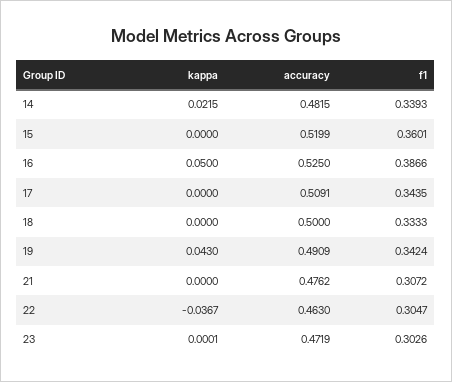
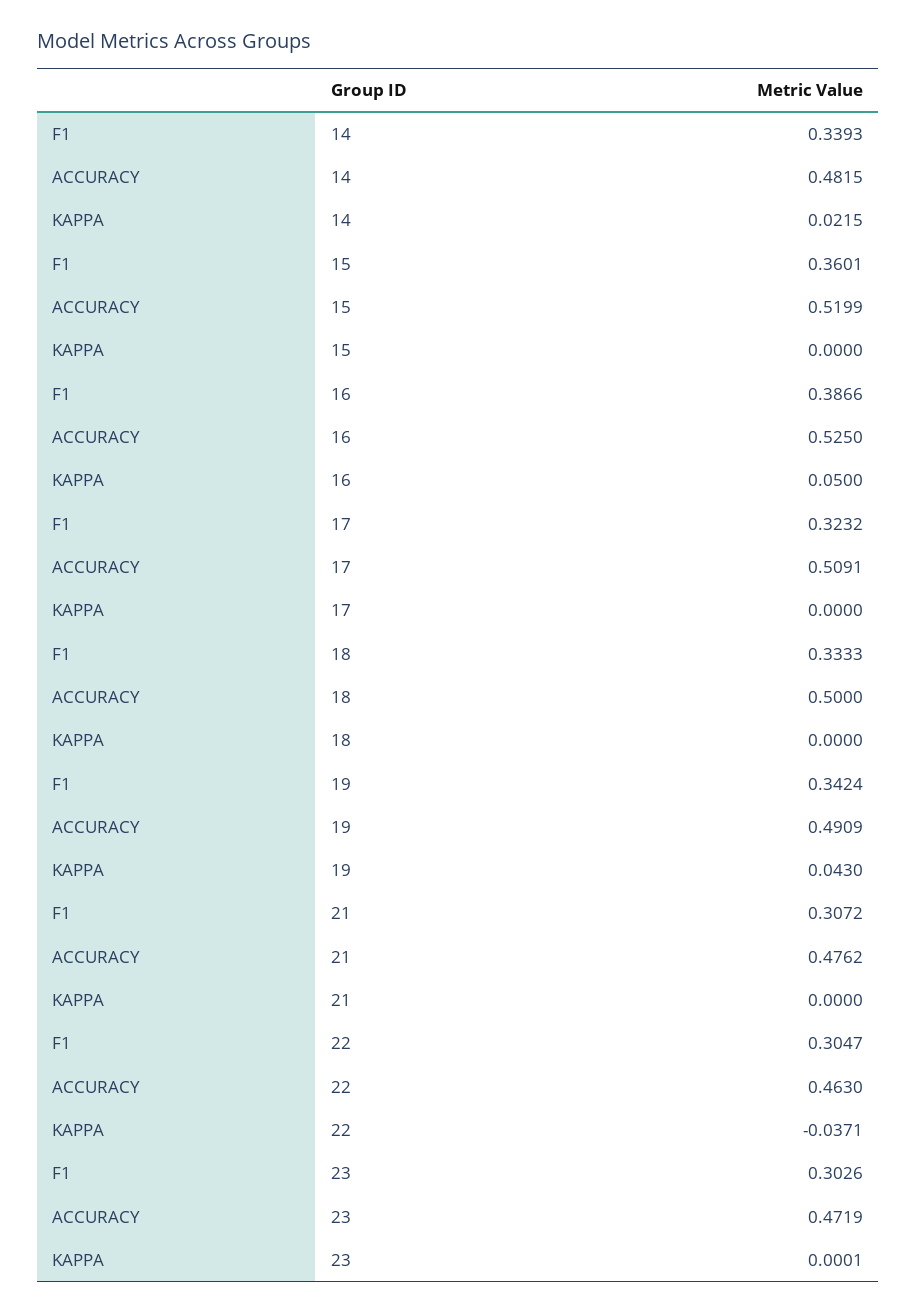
f1, 17: 0.3435 -> 0.3232
kappa, 22: -0.0367 -> -0.0371

